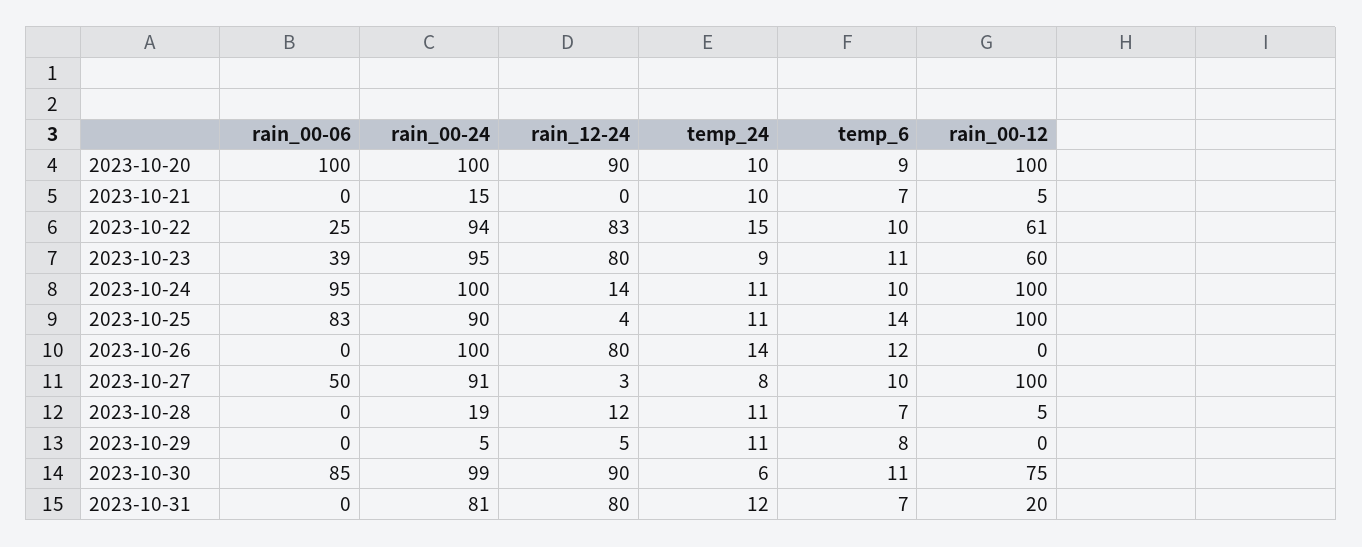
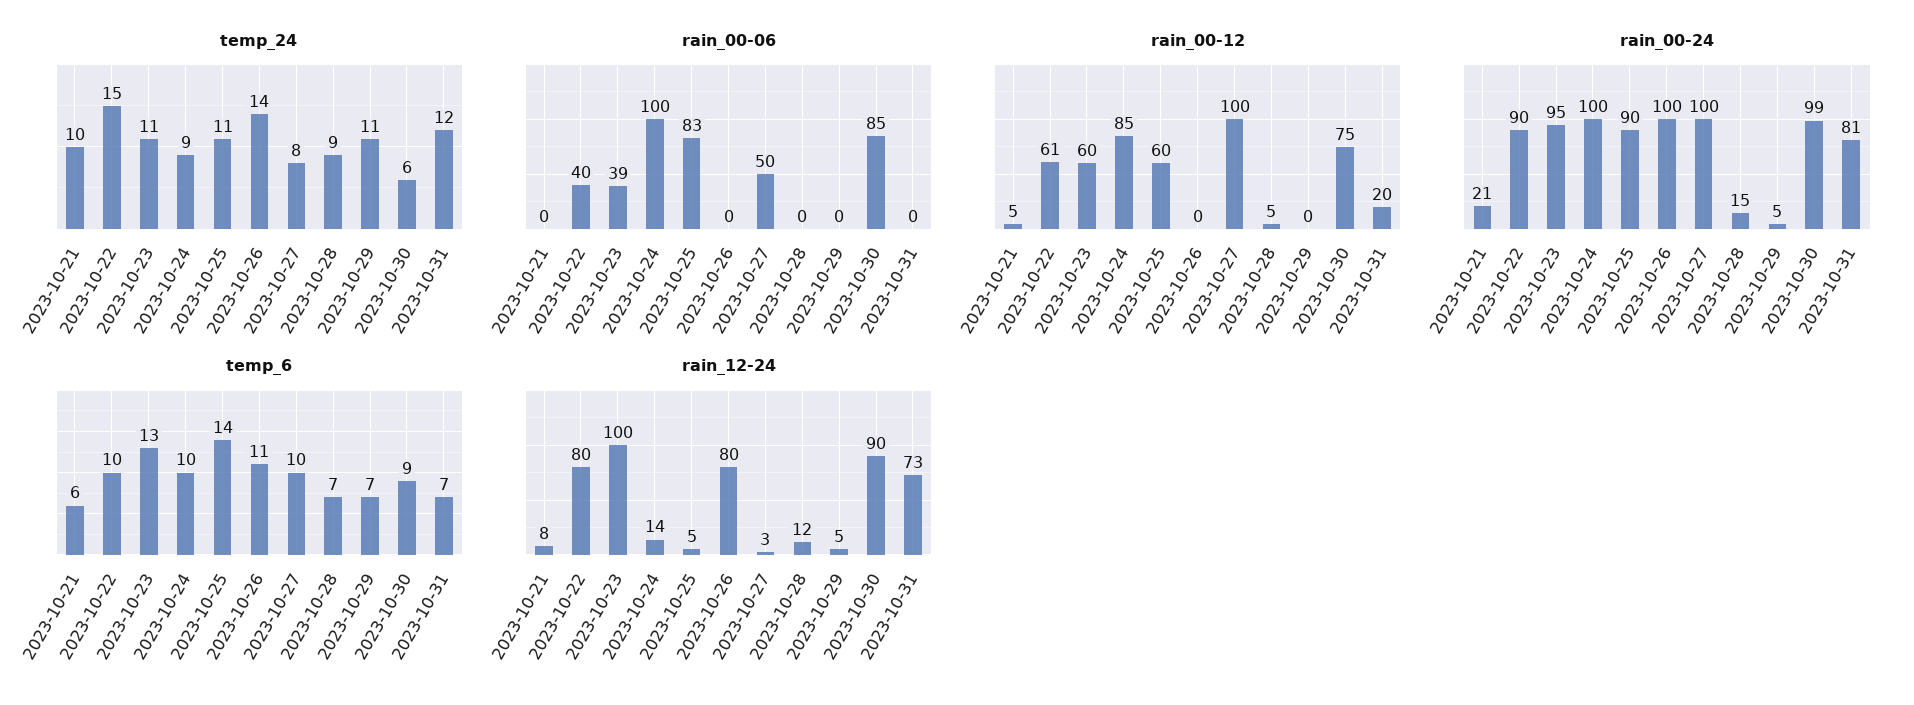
rain_00-06, 2023-10-20: 100 -> none
rain_00-24, 2023-10-20: 100 -> none
rain_12-24, 2023-10-20: 90 -> none
temp_24, 2023-10-20: 10 -> none
temp_6, 2023-10-20: 9 -> none
rain_00-12, 2023-10-20: 100 -> none
rain_00-24, 2023-10-21: 15 -> 21
rain_12-24, 2023-10-21: 0 -> 8
temp_6, 2023-10-21: 7 -> 6
rain_00-06, 2023-10-22: 25 -> 40
rain_00-24, 2023-10-22: 94 -> 90
rain_12-24, 2023-10-22: 83 -> 80
rain_12-24, 2023-10-23: 80 -> 100
temp_24, 2023-10-23: 9 -> 11
temp_6, 2023-10-23: 11 -> 13
rain_00-06, 2023-10-24: 95 -> 100
temp_24, 2023-10-24: 11 -> 9
rain_00-12, 2023-10-24: 100 -> 85
rain_12-24, 2023-10-25: 4 -> 5
rain_00-12, 2023-10-25: 100 -> 60
temp_6, 2023-10-26: 12 -> 11
rain_00-24, 2023-10-27: 91 -> 100
rain_00-24, 2023-10-28: 19 -> 15
temp_24, 2023-10-28: 11 -> 9
temp_6, 2023-10-29: 8 -> 7
temp_6, 2023-10-30: 11 -> 9
rain_12-24, 2023-10-31: 80 -> 73

